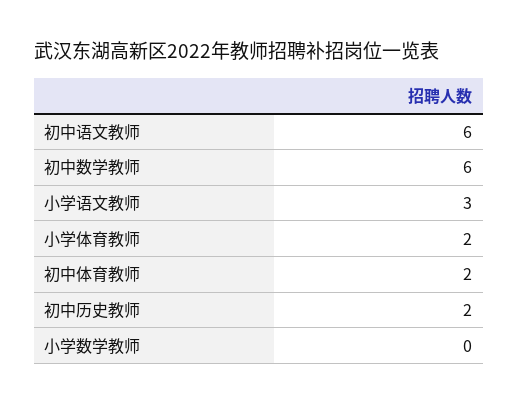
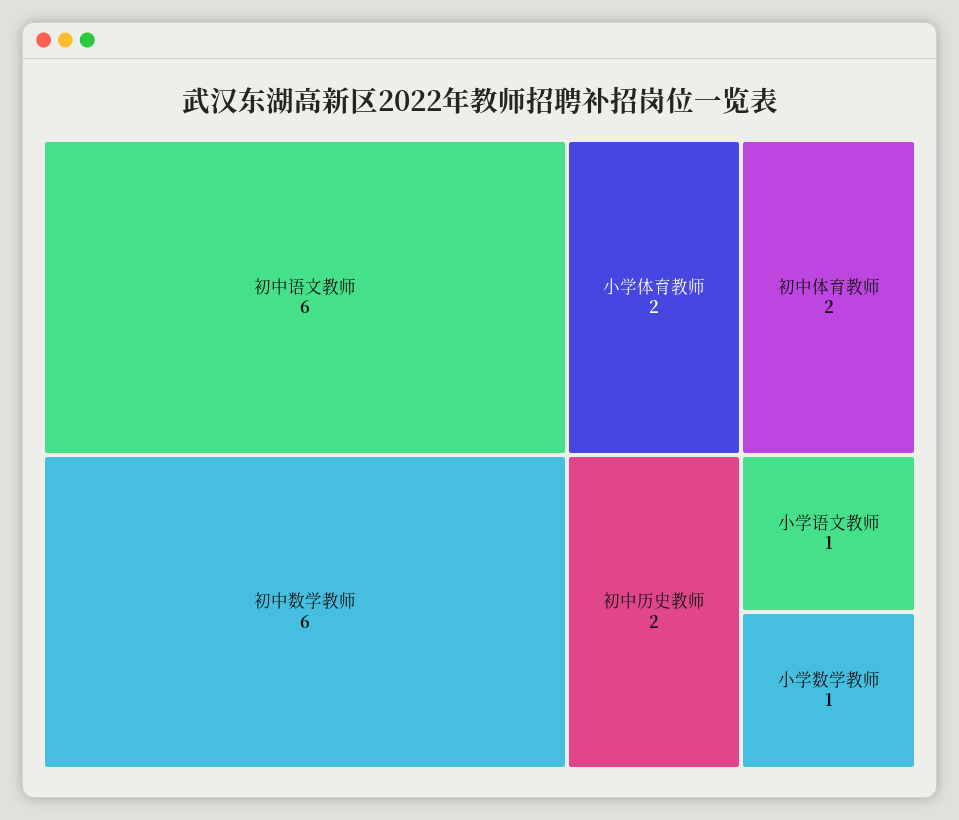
小学语文教师: 3 -> 1
小学数学教师: 0 -> 1

